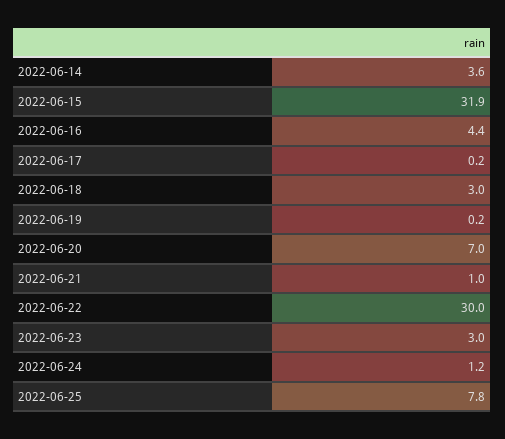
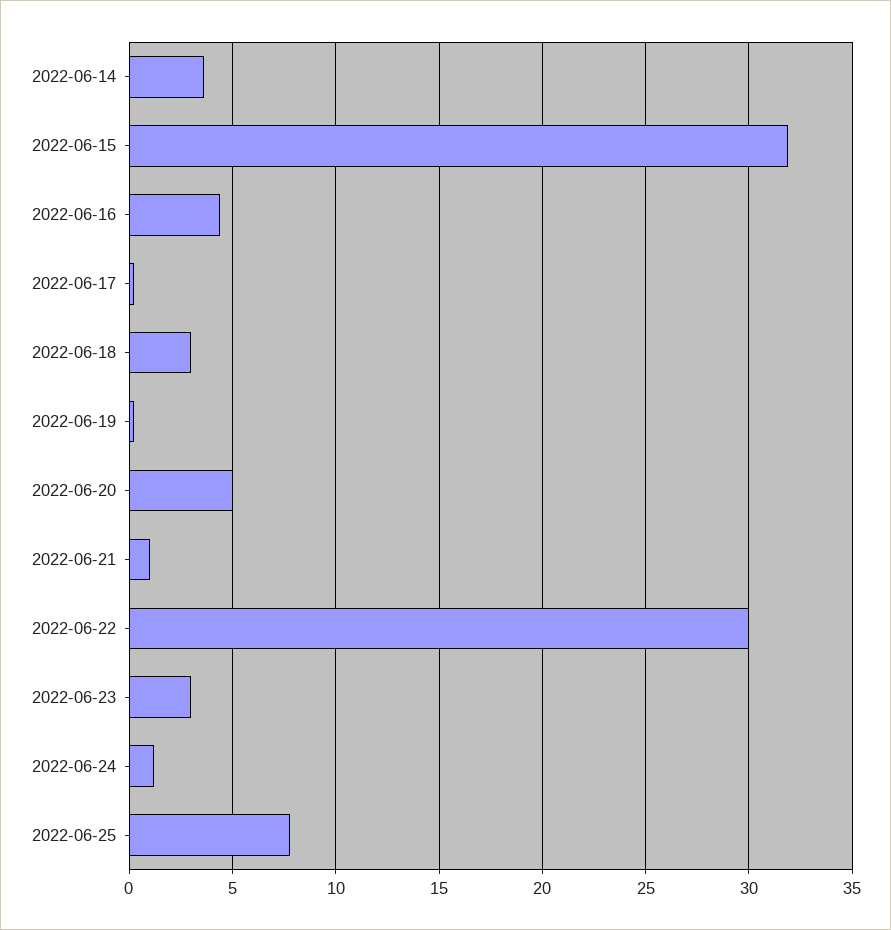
2022-06-20: 7 -> 5

